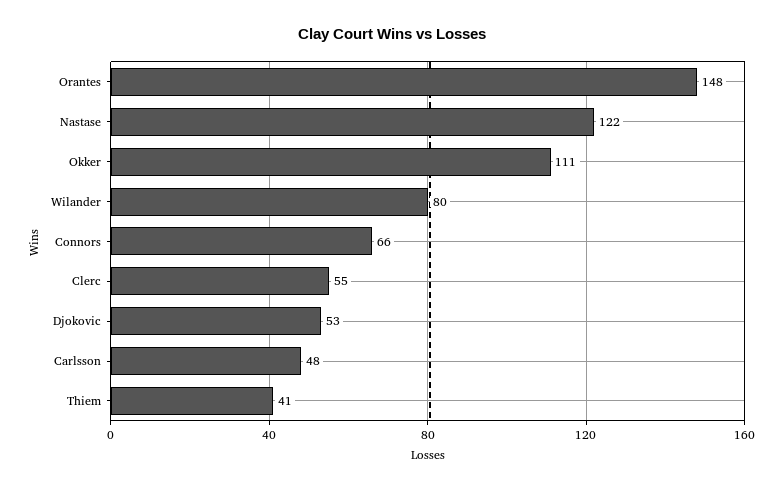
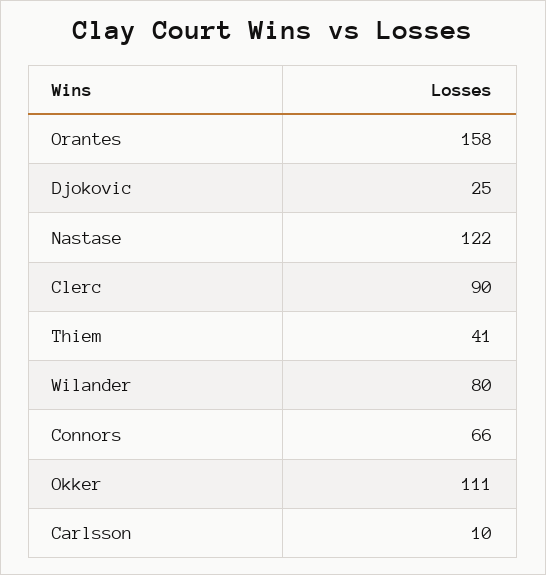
Orantes: 148 -> 158
Clerc: 55 -> 90
Djokovic: 53 -> 25
Carlsson: 48 -> 10

